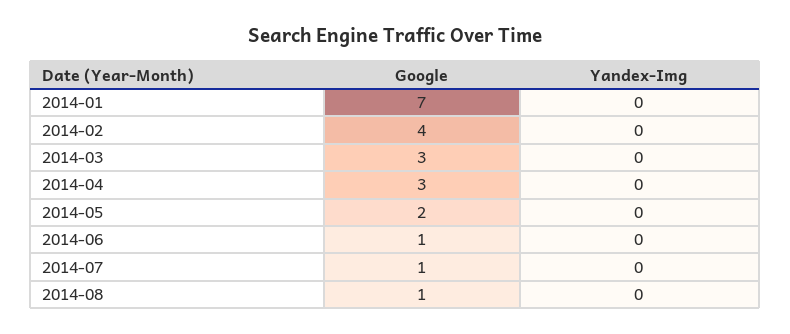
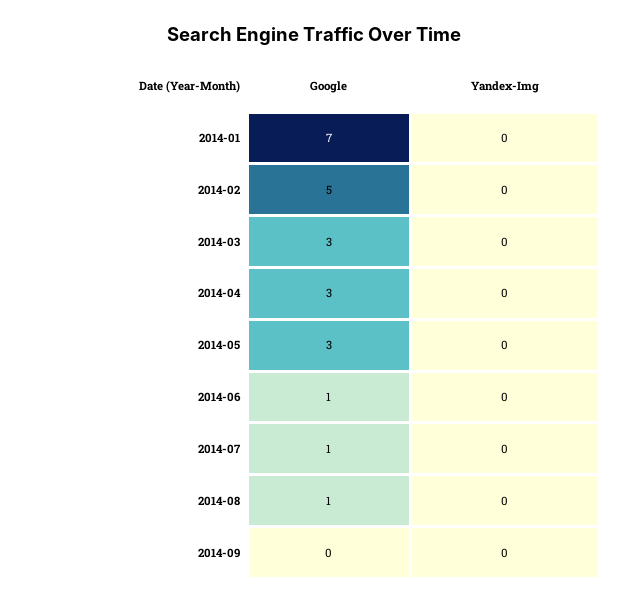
Google, 2014-02: 4 -> 5
Google, 2014-05: 2 -> 3
Google, 2014-09: none -> 0
Yandex-Img, 2014-09: none -> 0

